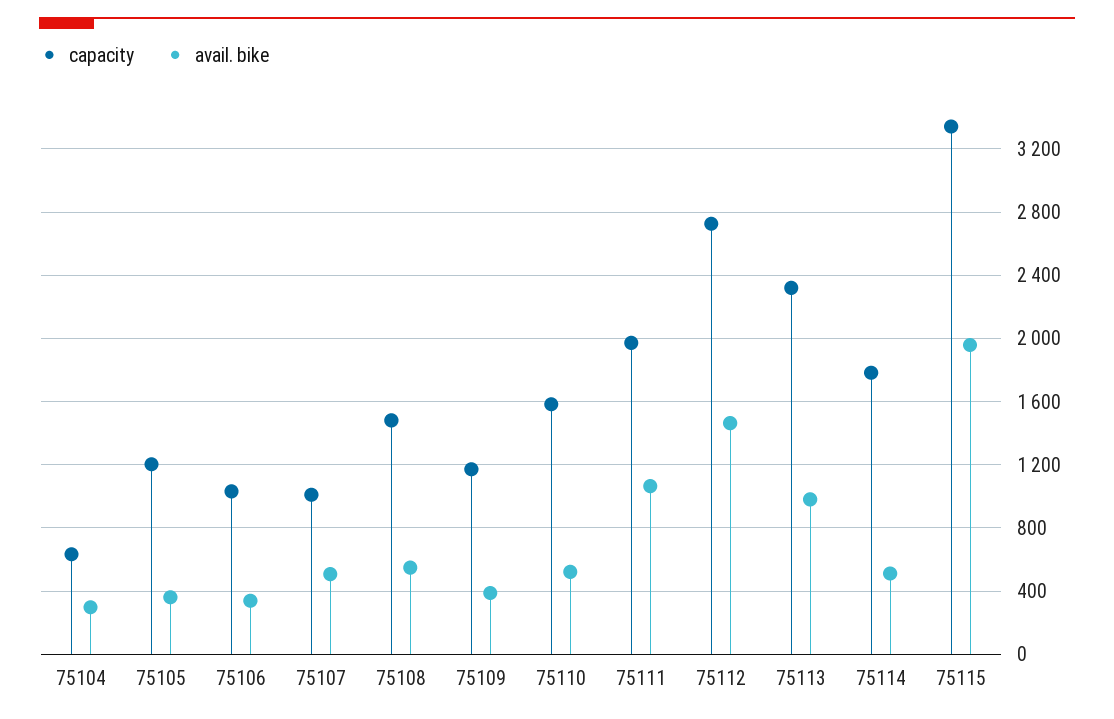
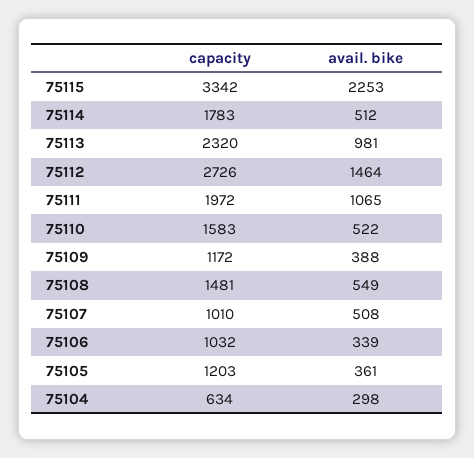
avail. bike, 75115: 1950 -> 2253

